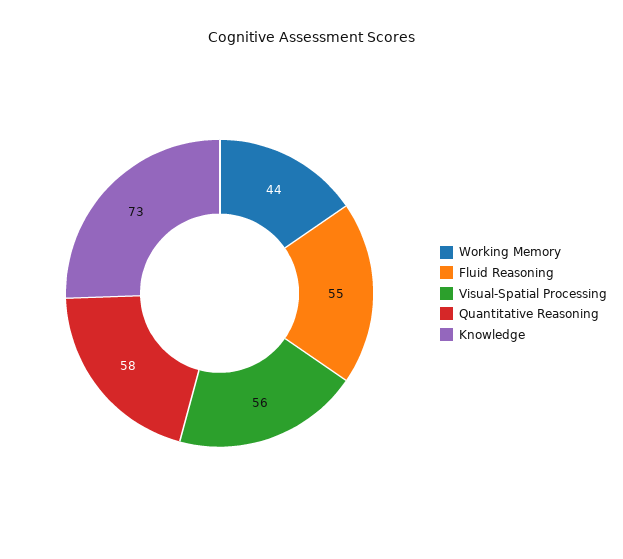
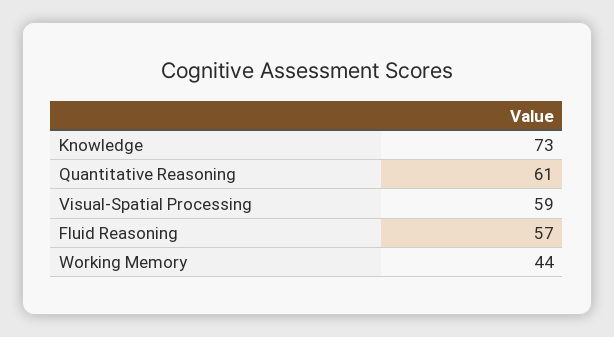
Fluid Reasoning: 55 -> 57
Visual-Spatial Processing: 56 -> 59
Quantitative Reasoning: 58 -> 61

